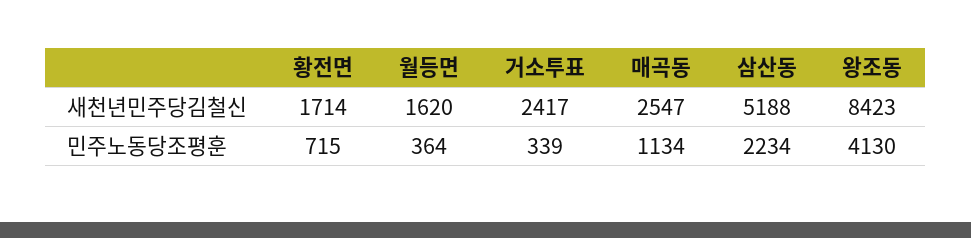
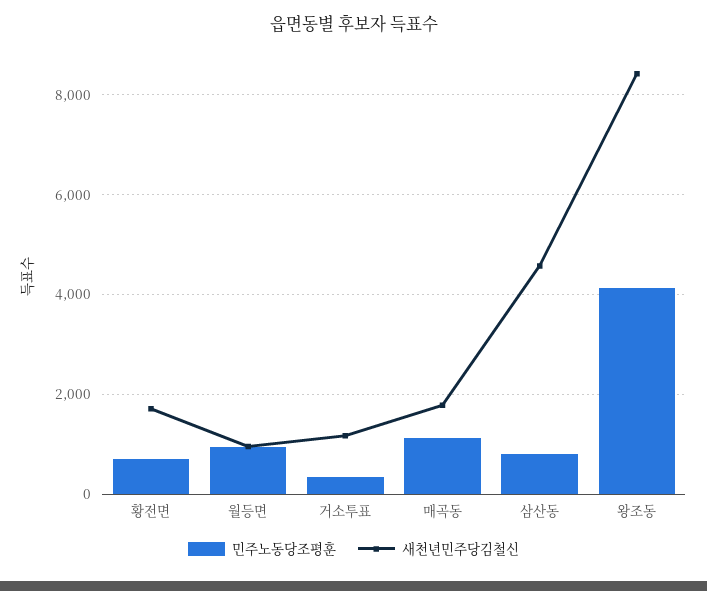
새천년민주당김철신, 월등면: 1620 -> 1000
새천년민주당김철신, 거소투표: 2417 -> 1200
새천년민주당김철신, 매곡동: 2547 -> 1800
새천년민주당김철신, 삼산동: 5188 -> 4600
민주노동당조평훈, 월등면: 364 -> 1000
민주노동당조평훈, 삼산동: 2234 -> 800

